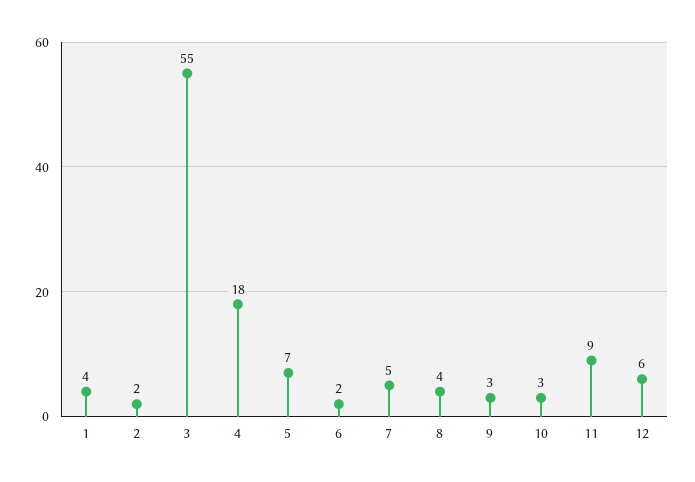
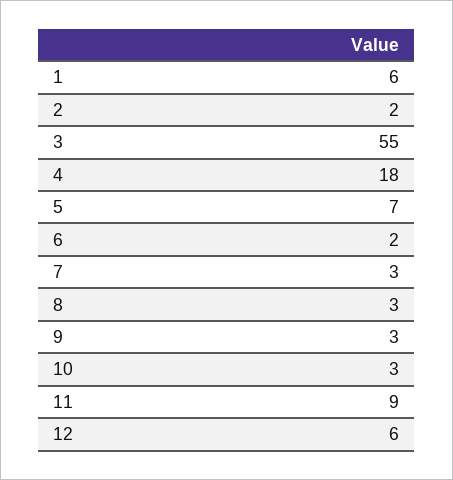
1: 4 -> 6
7: 5 -> 3
8: 4 -> 3

